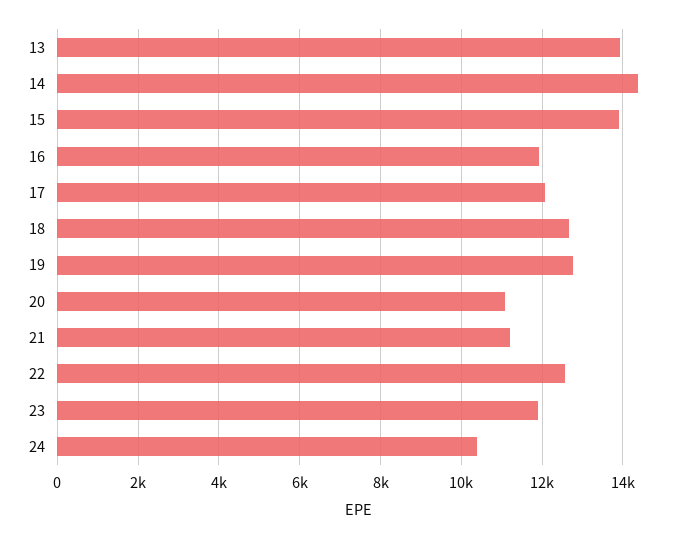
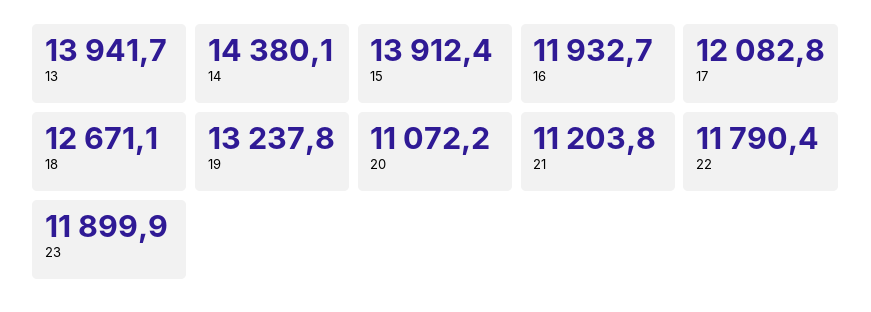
19: 12800 -> 13237.8
22: 12600 -> 11790.4
24: 10400 -> none

